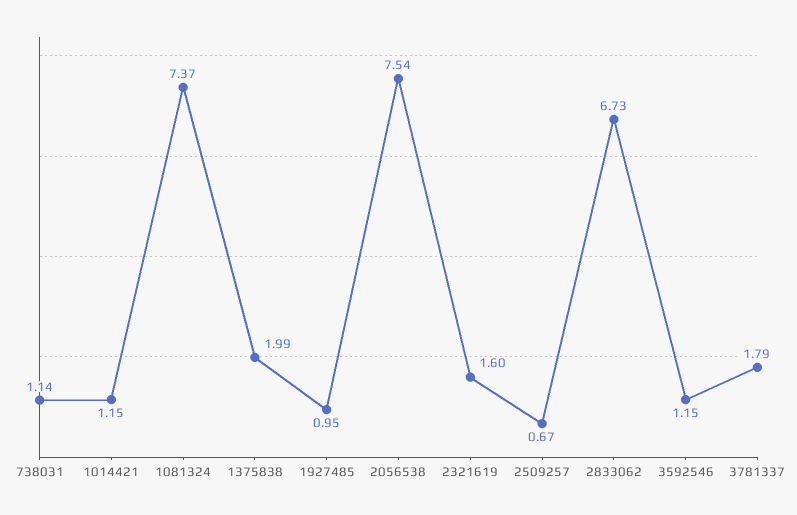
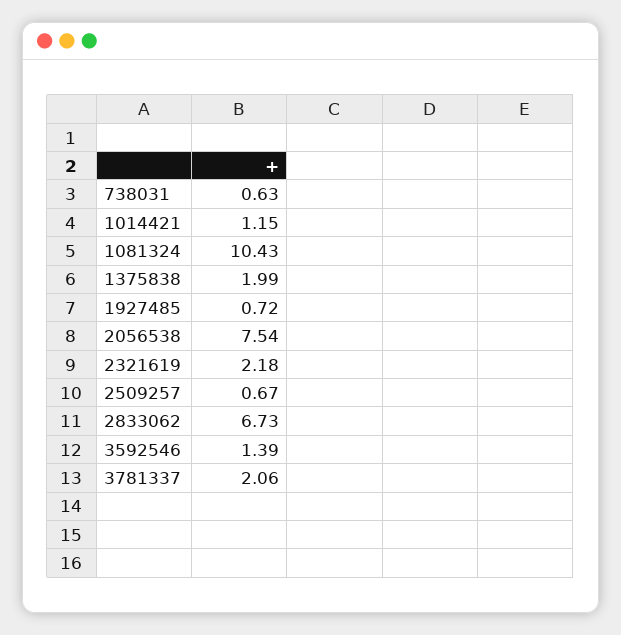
738031: 1.14 -> 0.63
1081324: 7.37 -> 10.43
1927485: 0.95 -> 0.72
2321619: 1.6 -> 2.18
3592546: 1.15 -> 1.39
3781337: 1.79 -> 2.06

